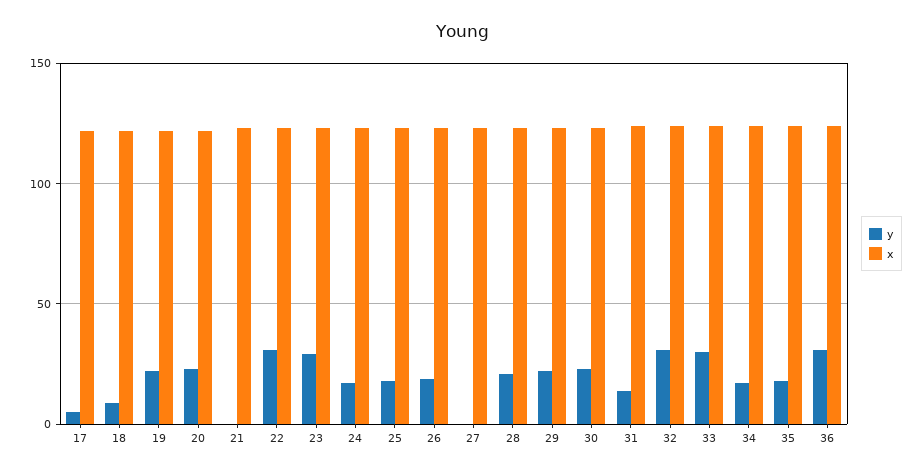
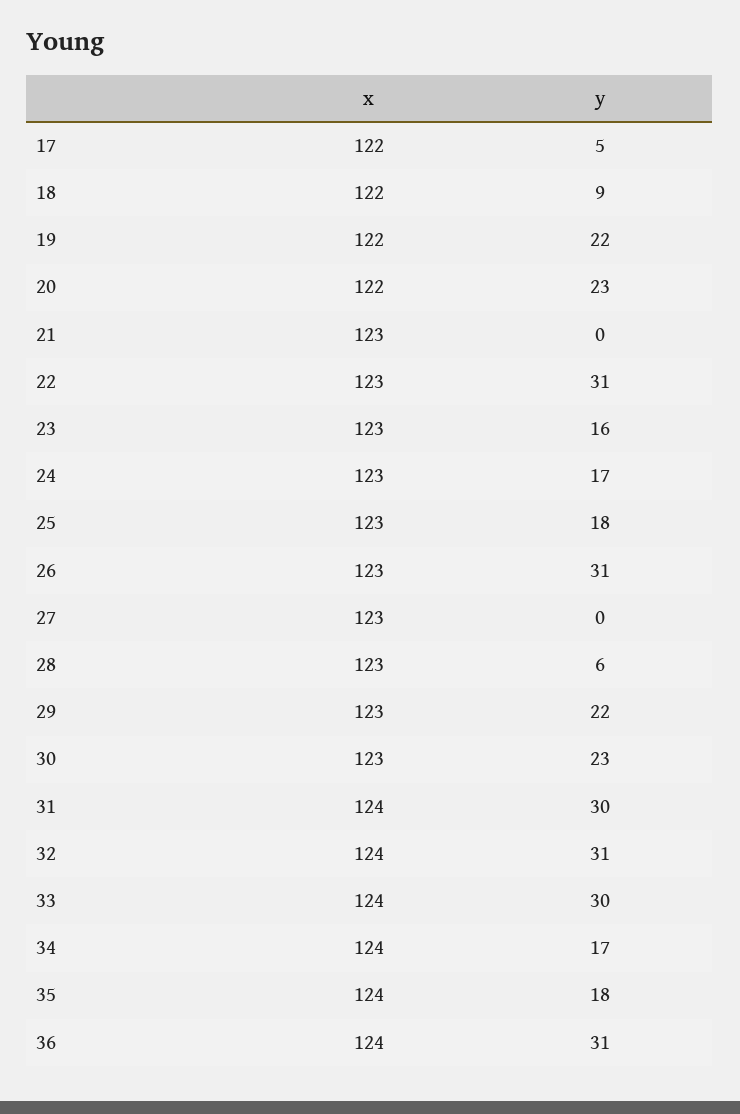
y, 23: 30 -> 16
y, 26: 20 -> 31
y, 28: 20 -> 6
y, 31: 15 -> 30

